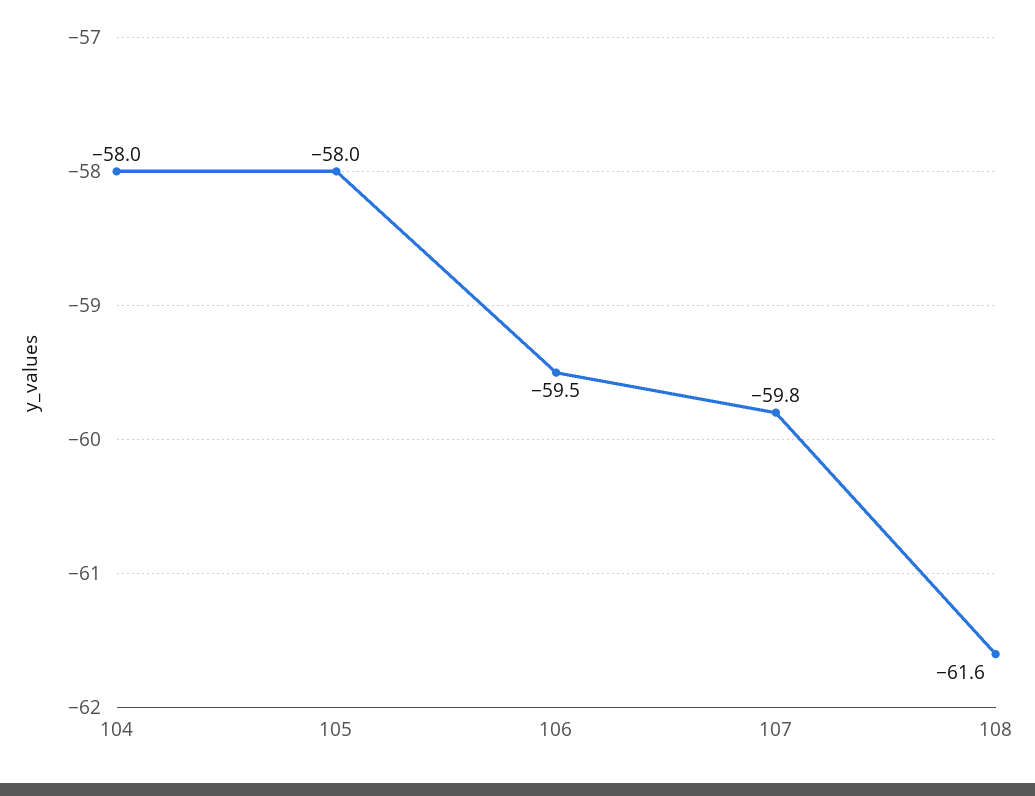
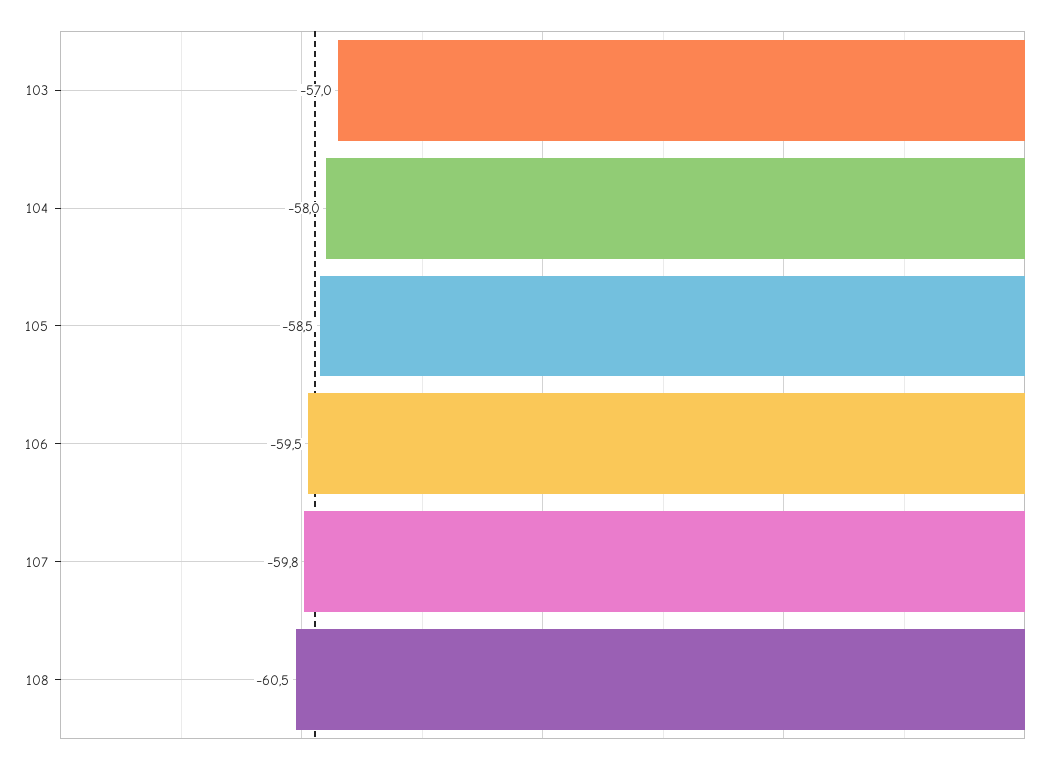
105: -58 -> -58.5
108: -61.6 -> -60.5
103: none -> -57

